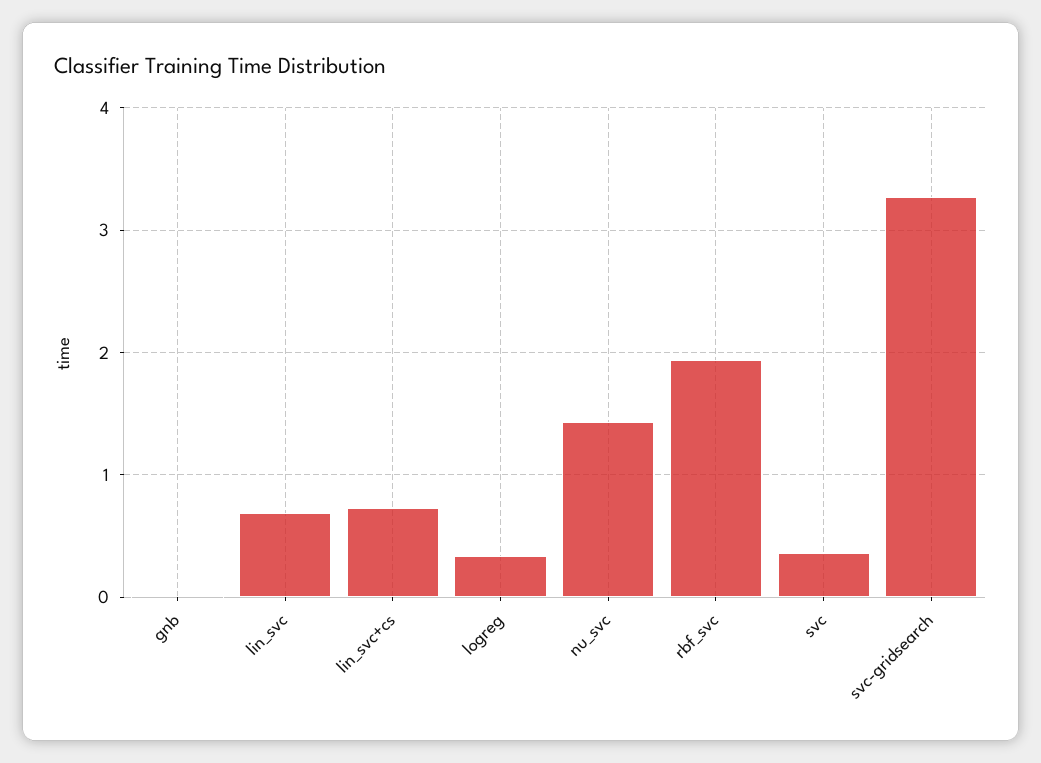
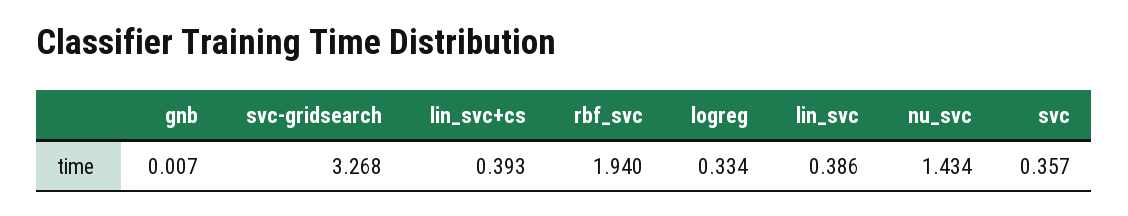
lin_svc: 0.7 -> 0.386
lin_svc+cs: 0.7 -> 0.393

